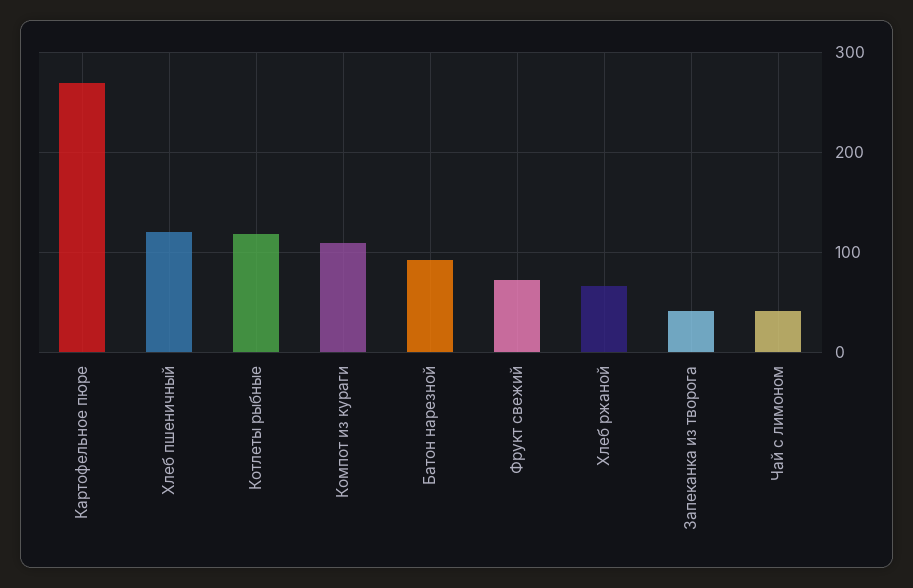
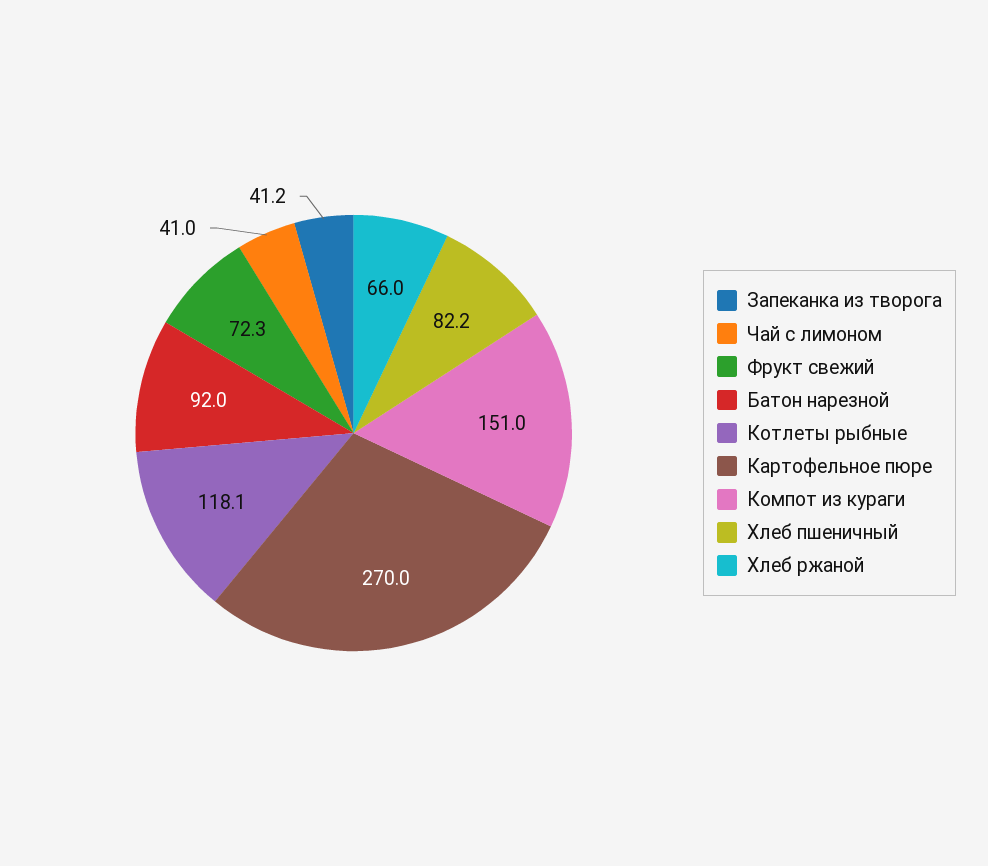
Хлеб пшеничный: 120 -> 82.2
Компот из кураги: 110 -> 151

